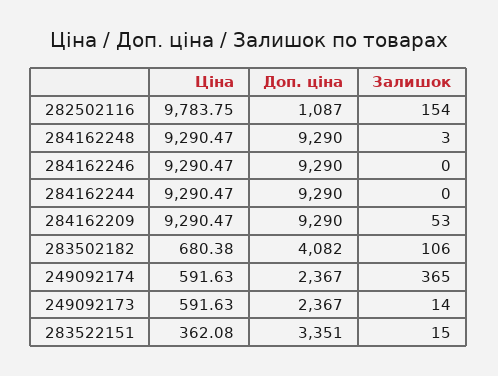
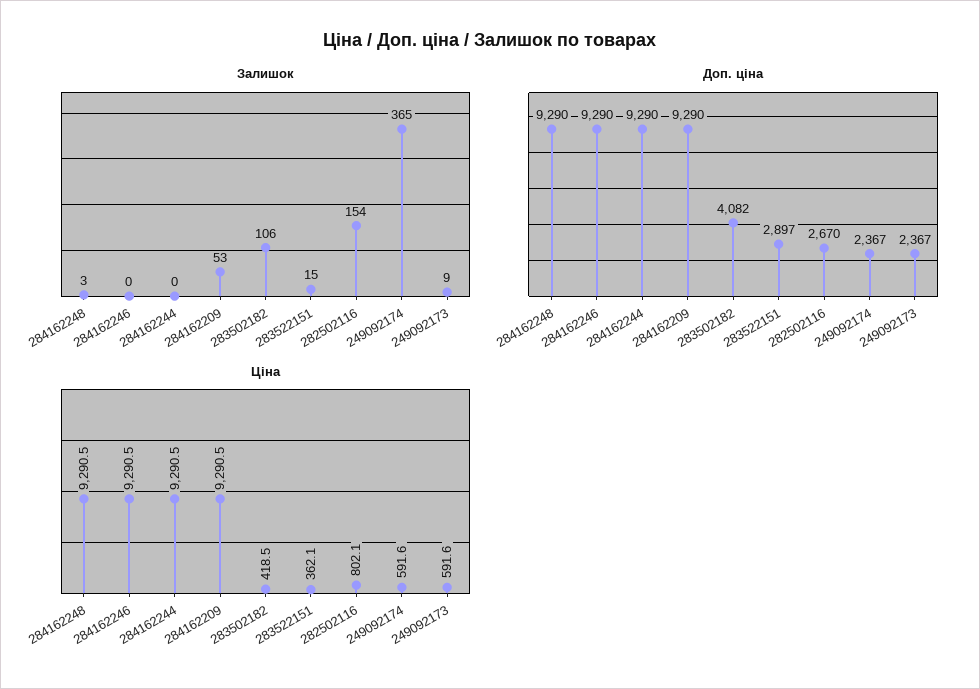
Ціна, 282502116: 9783.75 -> 802.1
Доп. ціна, 282502116: 1087 -> 2670
Ціна, 283502182: 680.38 -> 418.5
Залишок, 249092173: 14 -> 9
Доп. ціна, 283522151: 3351 -> 2897

